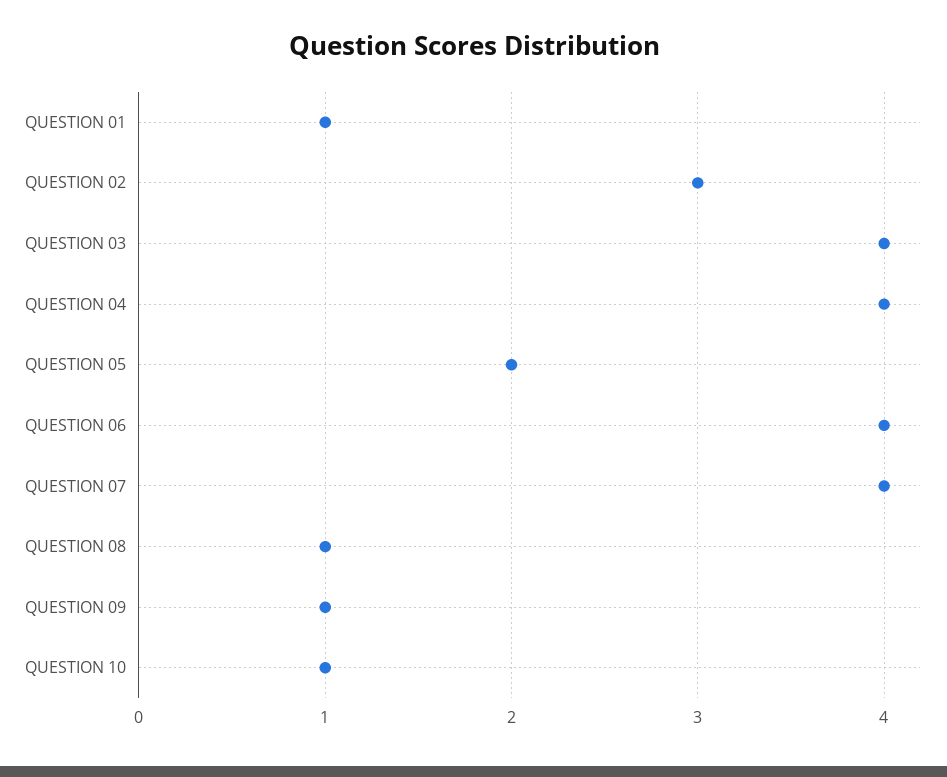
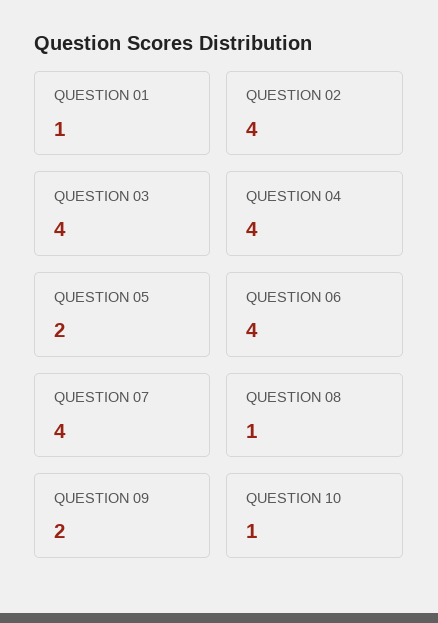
QUESTION 02: 3 -> 4
QUESTION 09: 1 -> 2

